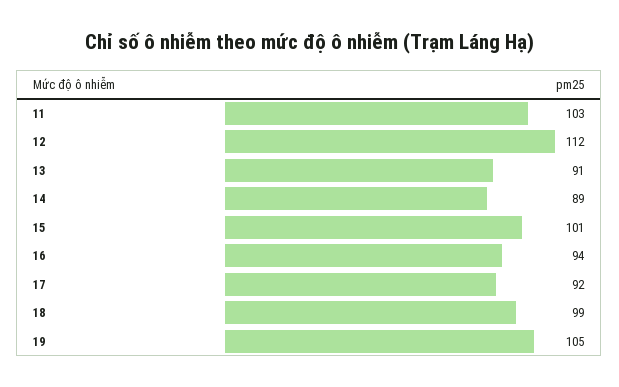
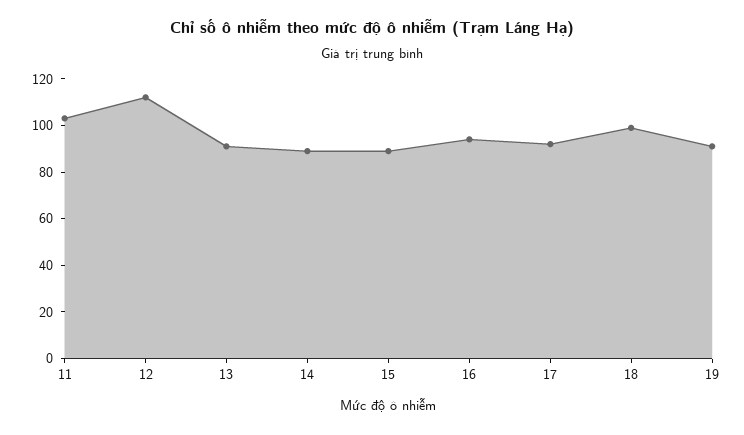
15: 101 -> 90
19: 105 -> 90

